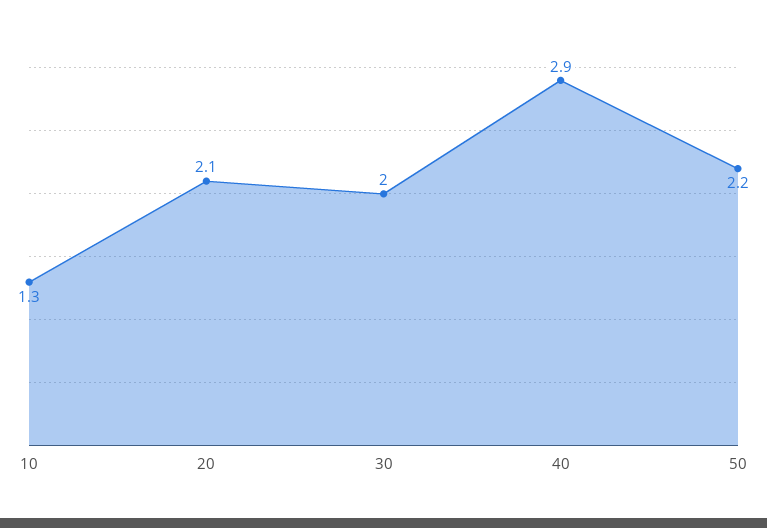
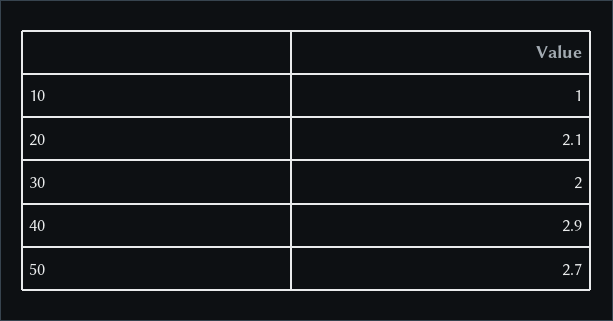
10: 1.3 -> 1
50: 2.2 -> 2.7

